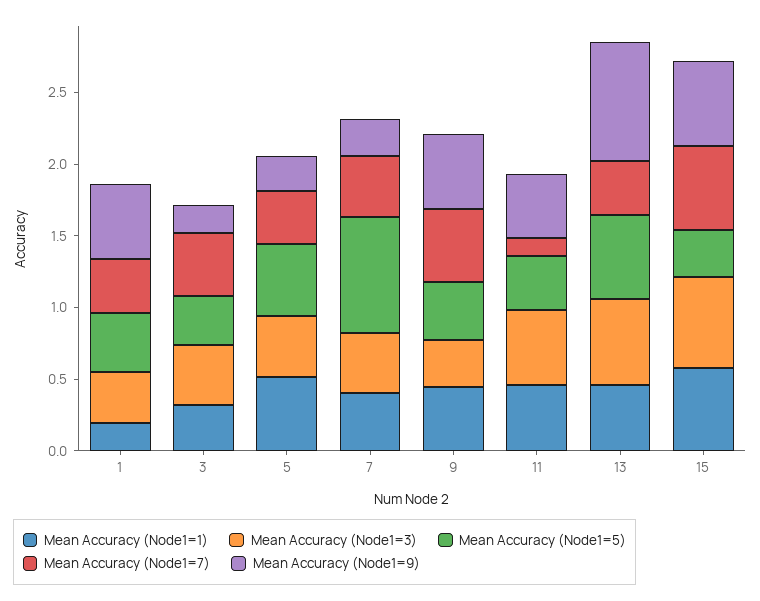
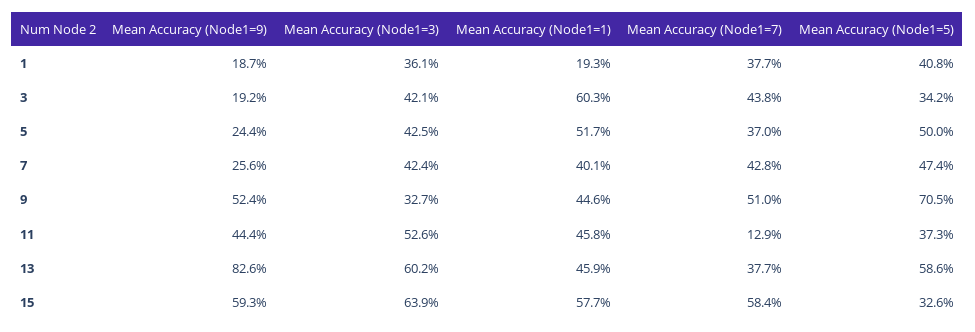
Mean Accuracy (Node1=9), 1: 0.5 -> 0.187
Mean Accuracy (Node1=1), 3: 0.3 -> 0.603
Mean Accuracy (Node1=5), 7: 0.8 -> 0.474
Mean Accuracy (Node1=5), 9: 0.4 -> 0.705

